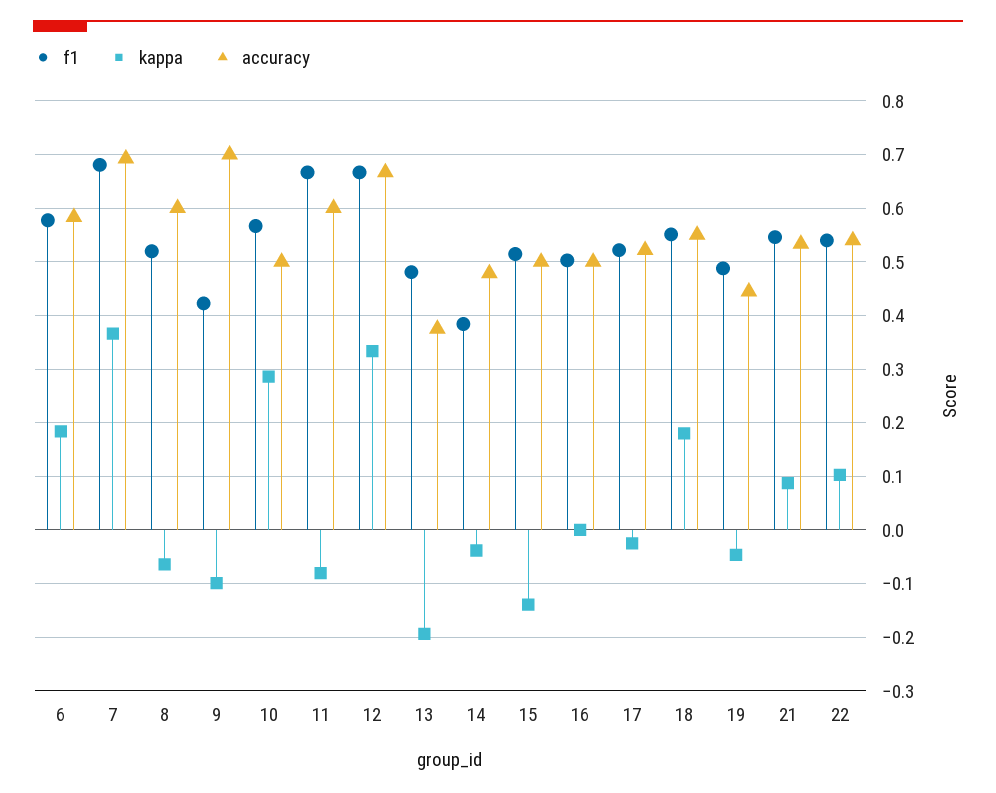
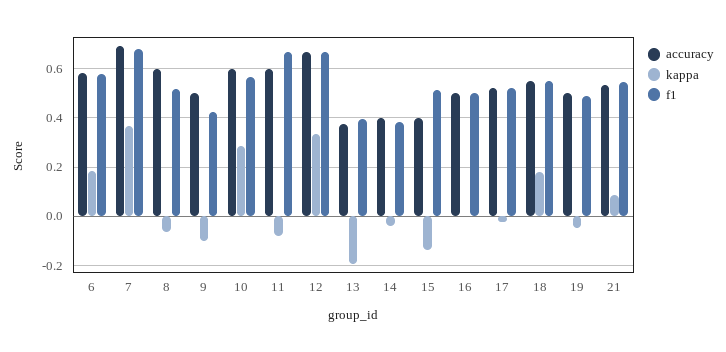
accuracy, 9: 0.7 -> 0.5
accuracy, 10: 0.5 -> 0.6
f1, 13: 0.48 -> 0.4
accuracy, 14: 0.48 -> 0.4
accuracy, 15: 0.5 -> 0.4
accuracy, 19: 0.44 -> 0.5
f1, 22: 0.54 -> none
kappa, 22: 0.1 -> none
accuracy, 22: 0.54 -> none

